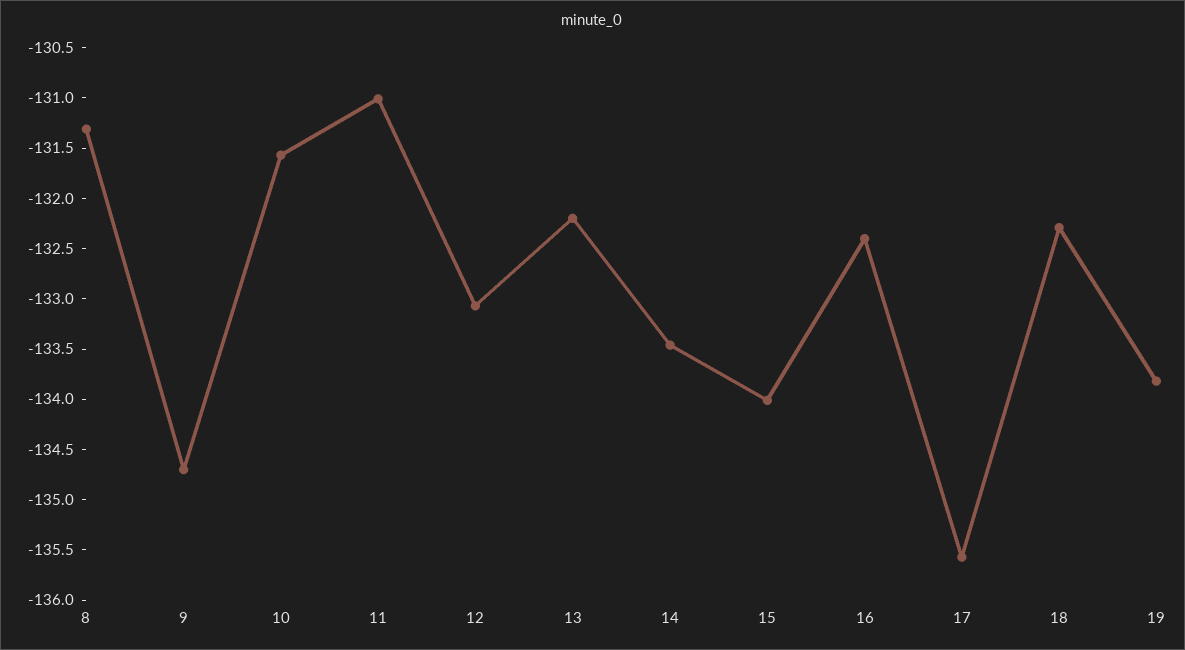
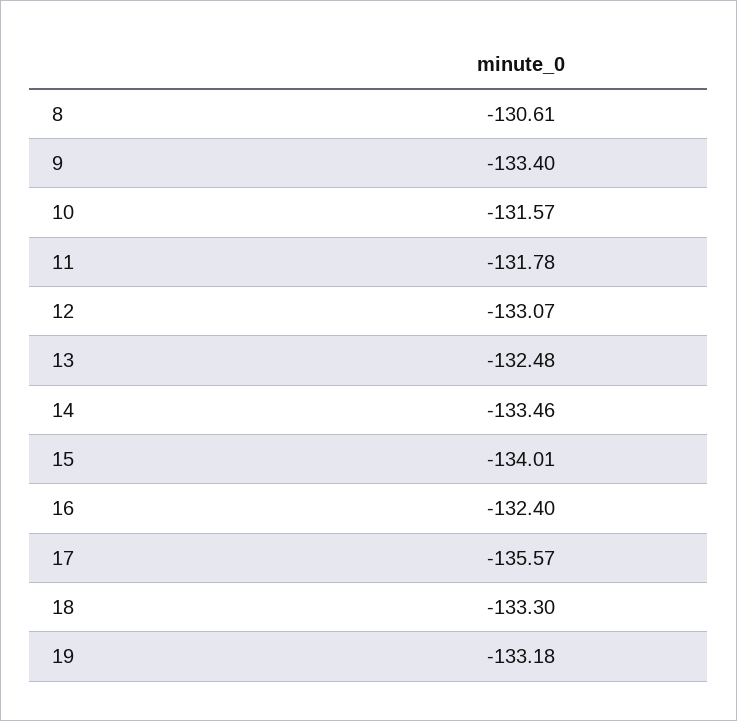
8: -131.3 -> -130.61
9: -134.7 -> -133.4
11: -131 -> -131.78
13: -132.2 -> -132.48
18: -132.3 -> -133.3
19: -133.8 -> -133.18

